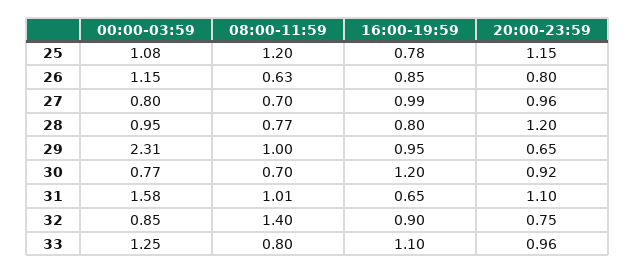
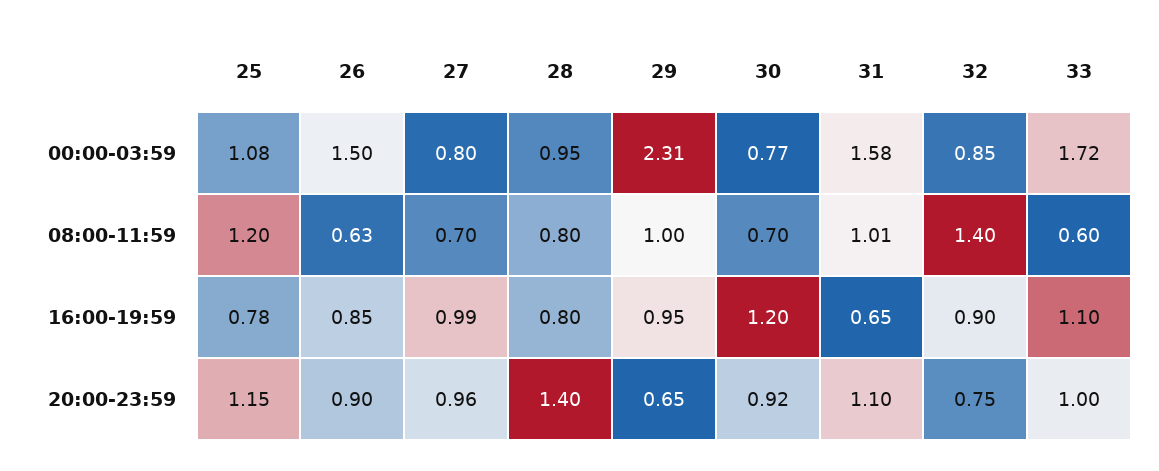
00:00-03:59, 26: 1.15 -> 1.5
20:00-23:59, 26: 0.8 -> 0.9
08:00-11:59, 28: 0.77 -> 0.8
20:00-23:59, 28: 1.2 -> 1.4
00:00-03:59, 33: 1.25 -> 1.72
08:00-11:59, 33: 0.8 -> 0.6
20:00-23:59, 33: 0.96 -> 1

